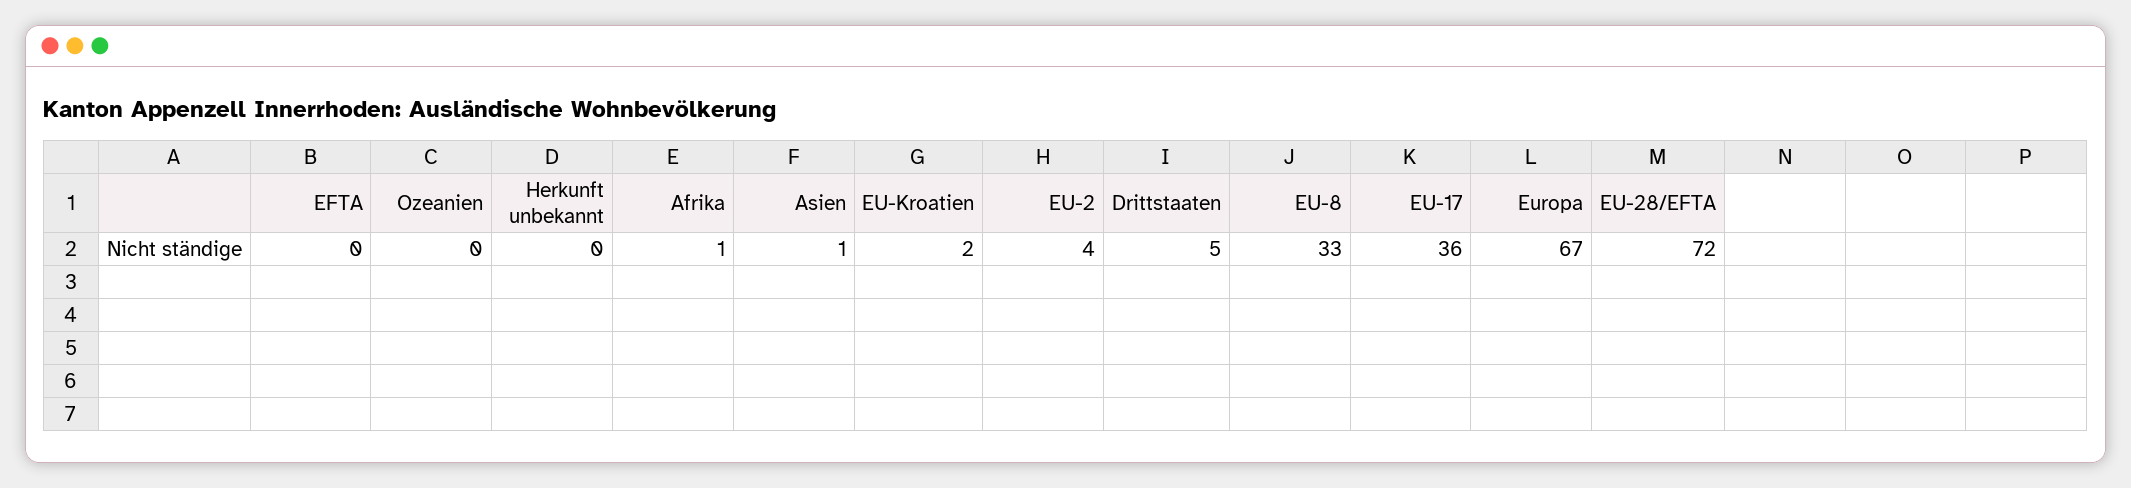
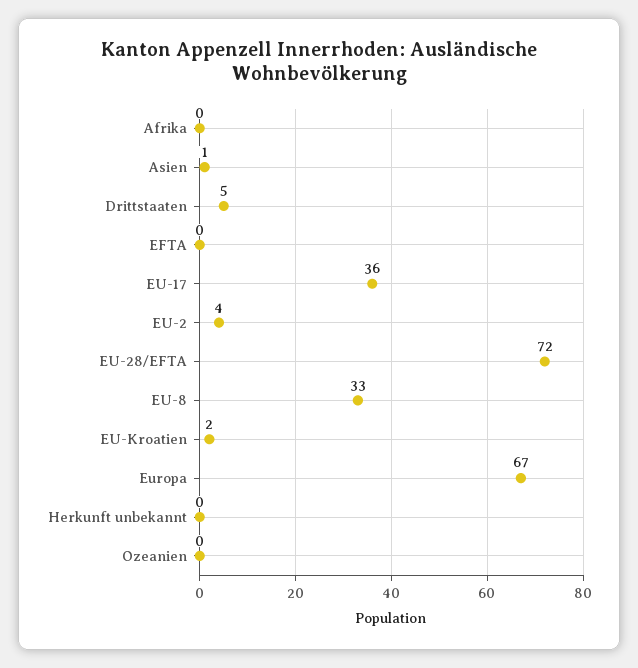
Afrika: 1 -> 0

